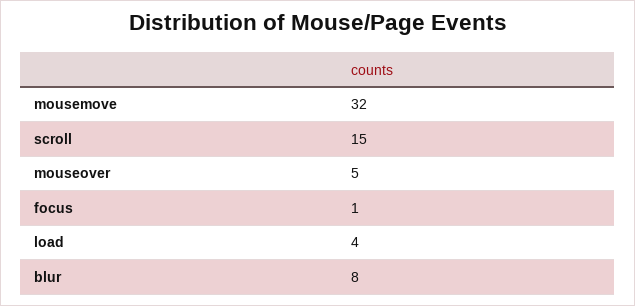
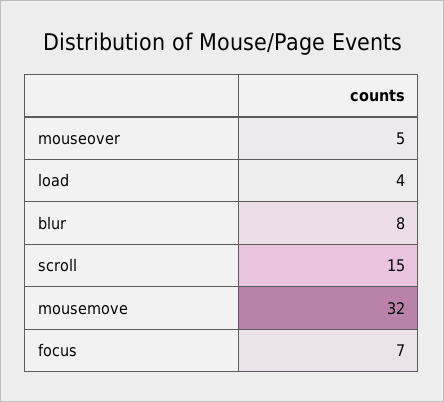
focus: 1 -> 7

